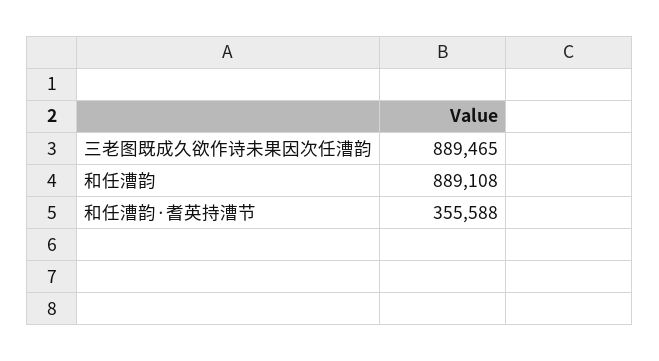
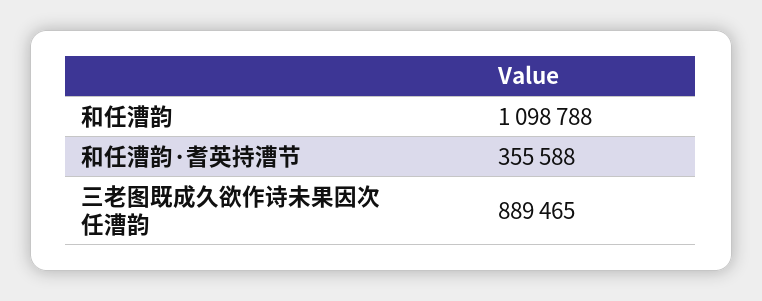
和任漕韵: 889108 -> 1098788

